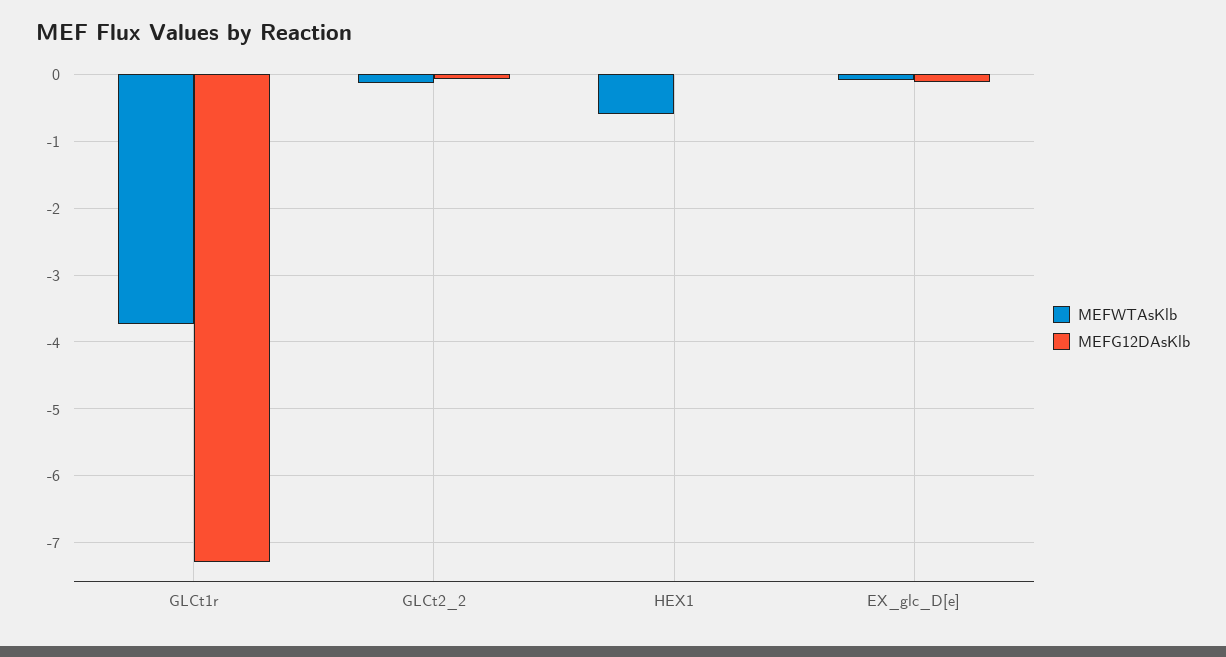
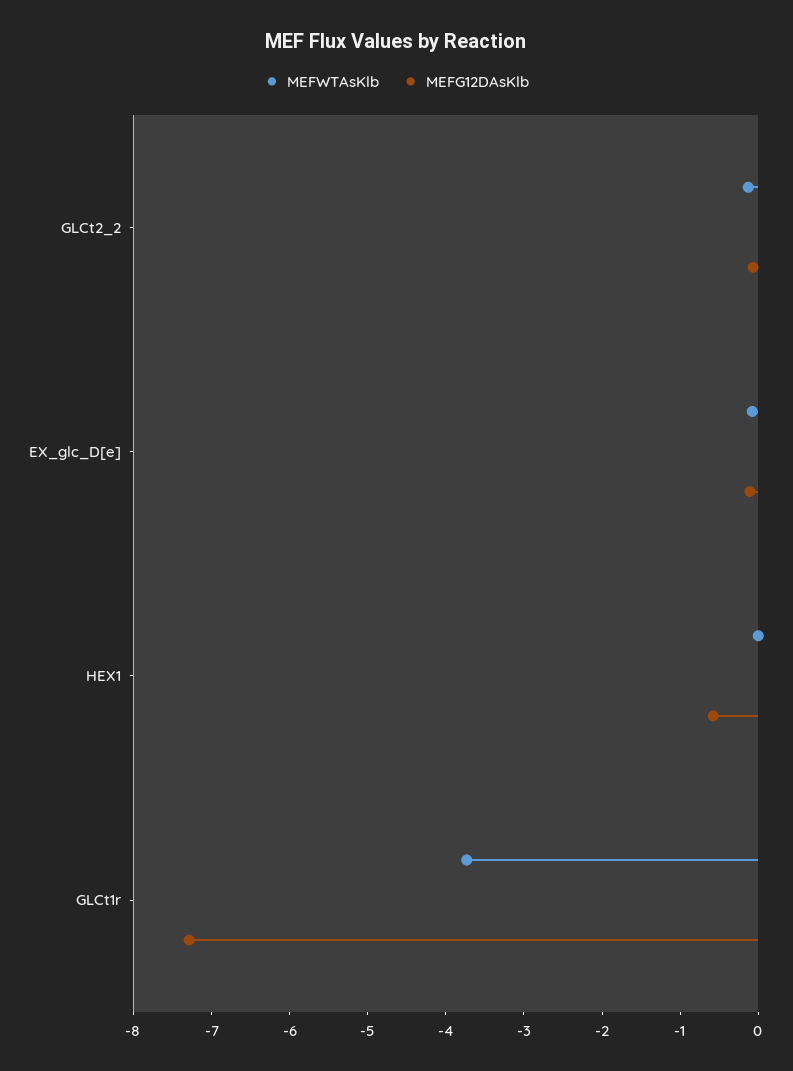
MEFWTAsKlb, HEX1: -0.6 -> 0
MEFG12DAsKlb, HEX1: 0 -> -0.6

